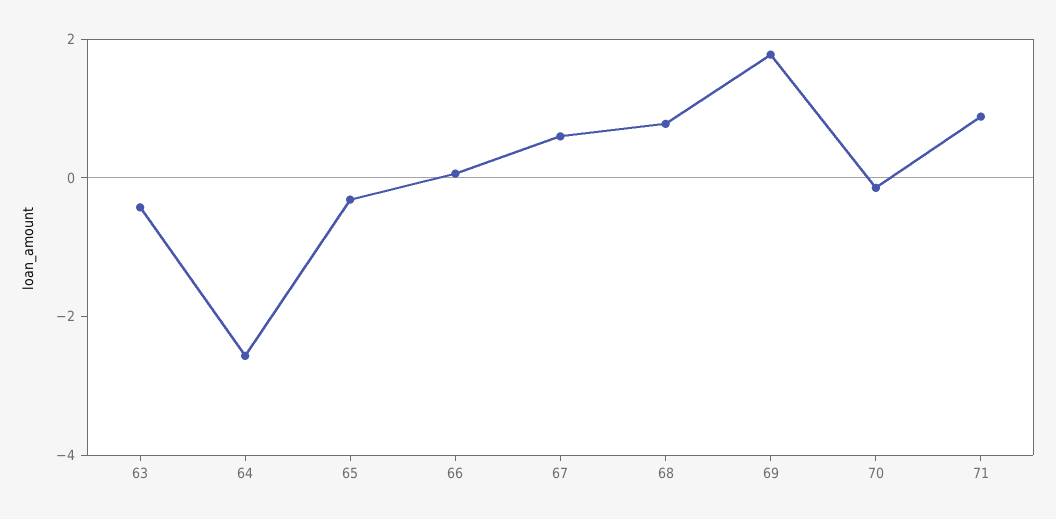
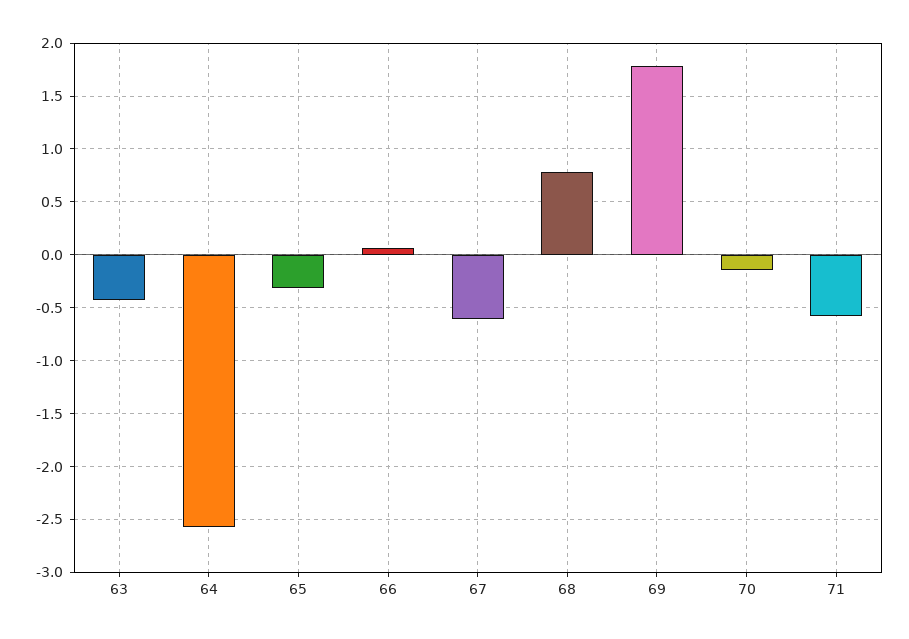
67: 0.5 -> -0.6
71: 1 -> -0.6

